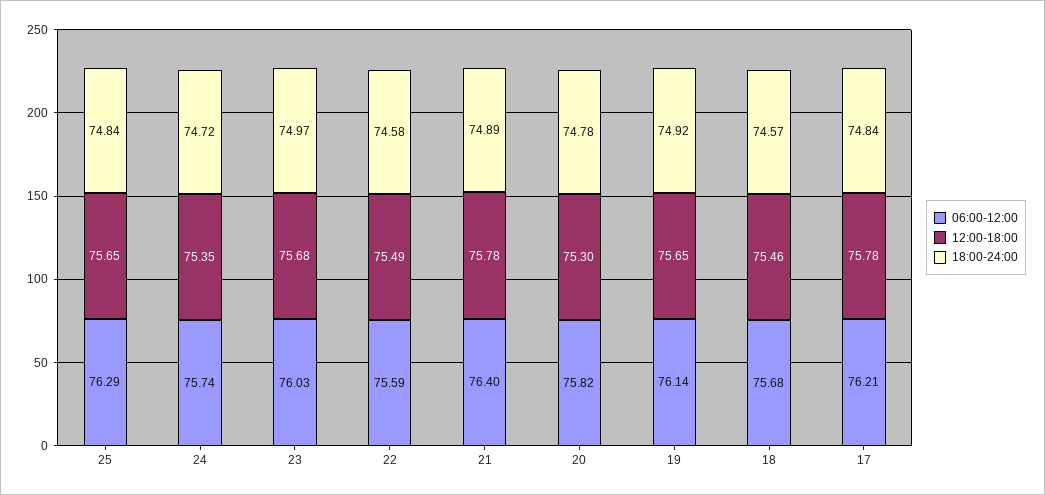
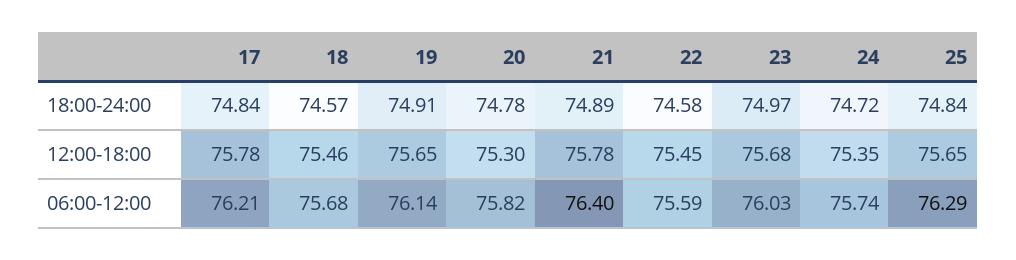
12:00-18:00, 22: 75.49 -> 75.45
18:00-24:00, 19: 74.92 -> 74.91

